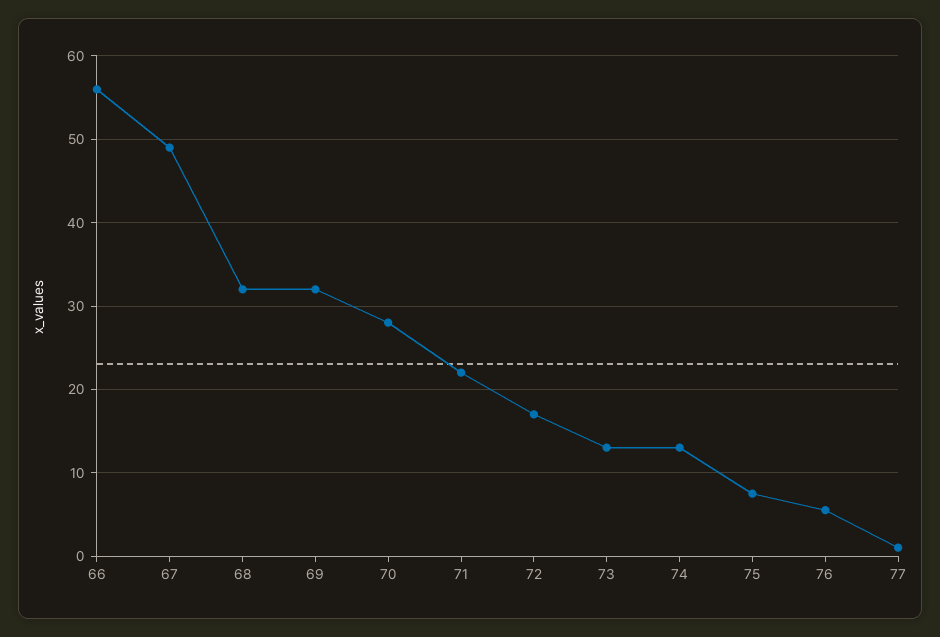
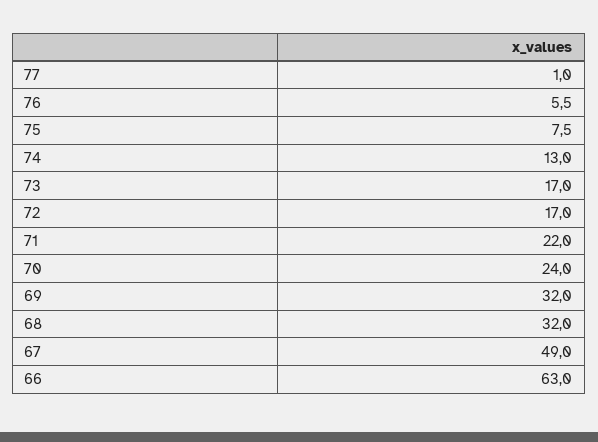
66: 56 -> 63
70: 28 -> 24
73: 13 -> 17

